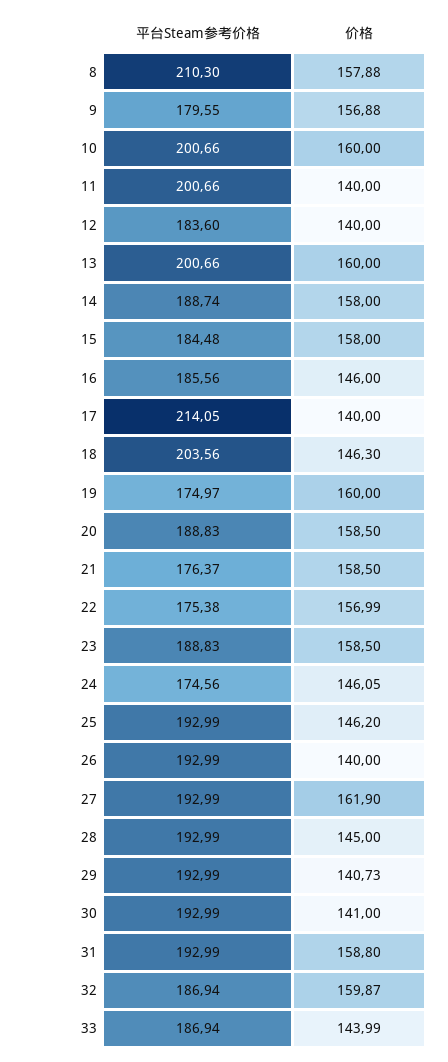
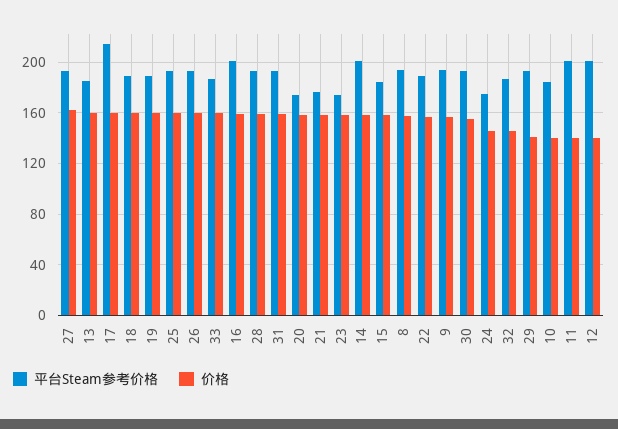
平台Steam参考价格, 8: 210.3 -> 195
平台Steam参考价格, 9: 179.55 -> 195
平台Steam参考价格, 10: 200.66 -> 185
价格, 10: 160 -> 140
平台Steam参考价格, 12: 183.6 -> 200
平台Steam参考价格, 13: 200.66 -> 185
平台Steam参考价格, 14: 188.74 -> 200
平台Steam参考价格, 16: 185.56 -> 200
价格, 16: 146 -> 160
价格, 17: 140 -> 160
平台Steam参考价格, 18: 203.56 -> 190
价格, 18: 146.3 -> 160
平台Steam参考价格, 19: 174.97 -> 190
平台Steam参考价格, 20: 188.83 -> 175
平台Steam参考价格, 22: 175.38 -> 190
平台Steam参考价格, 23: 188.83 -> 175
价格, 25: 146.2 -> 160
价格, 26: 140 -> 160
价格, 28: 145 -> 160
价格, 30: 141 -> 155
价格, 32: 159.87 -> 145
价格, 33: 143.99 -> 160

